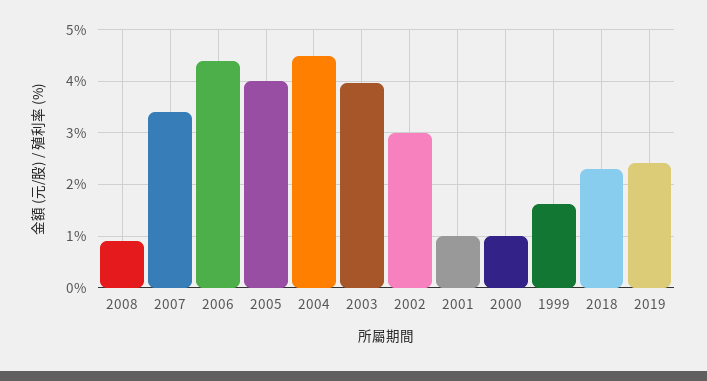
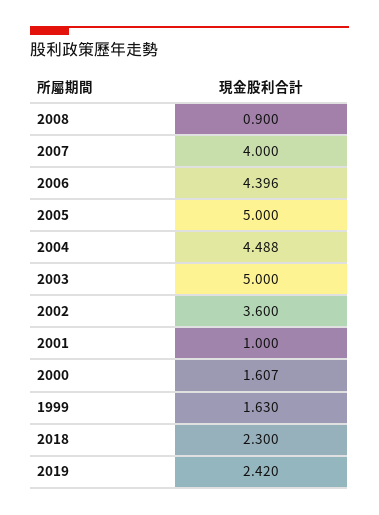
2007: 3.4 -> 4
2005: 4 -> 5
2003: 4 -> 5
2002: 3 -> 3.6
2000: 1 -> 1.607

